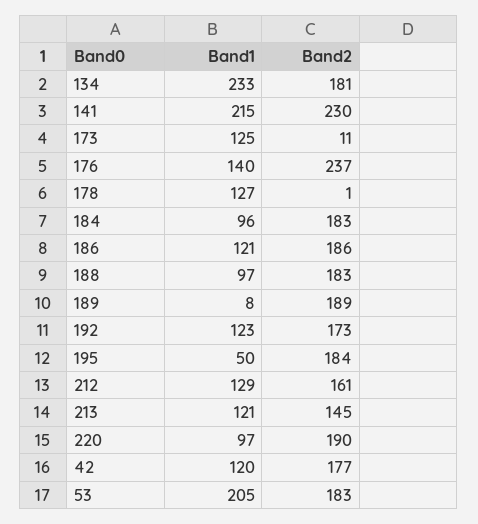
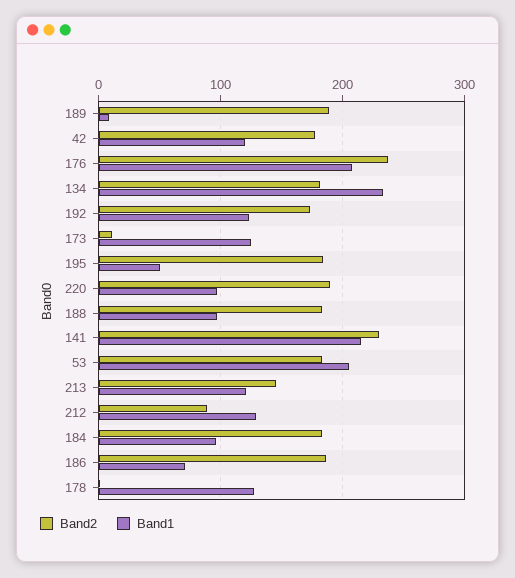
Band1, 176: 140 -> 210
Band1, 186: 121 -> 70
Band2, 212: 161 -> 90

